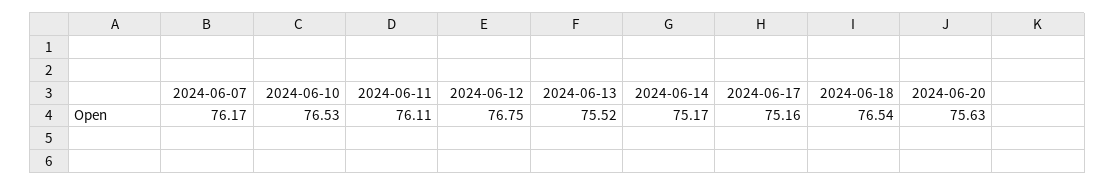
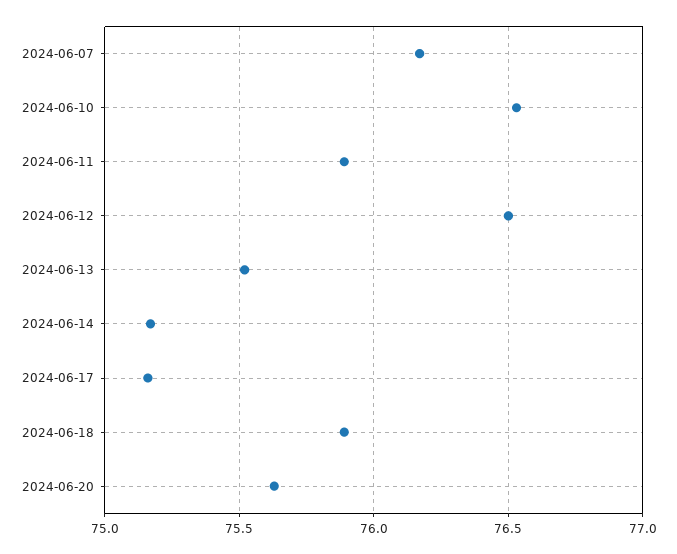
2024-06-11: 76.11 -> 75.9
2024-06-12: 76.75 -> 76.5
2024-06-18: 76.54 -> 75.9

